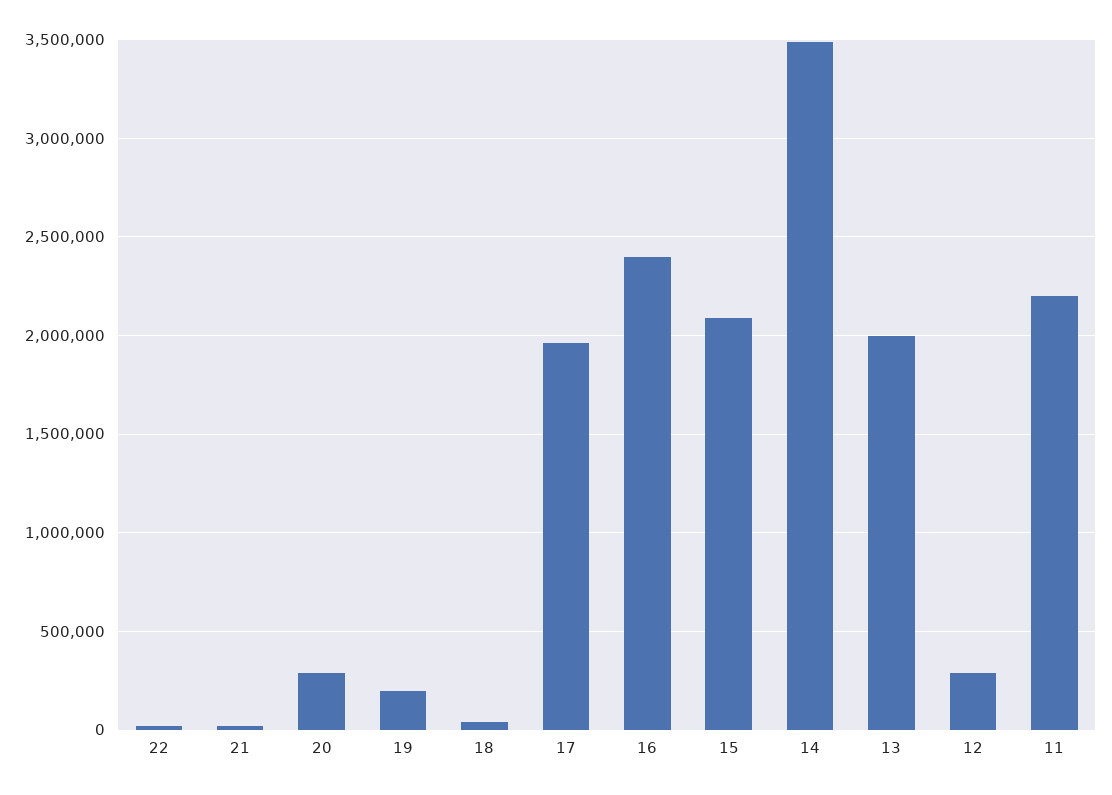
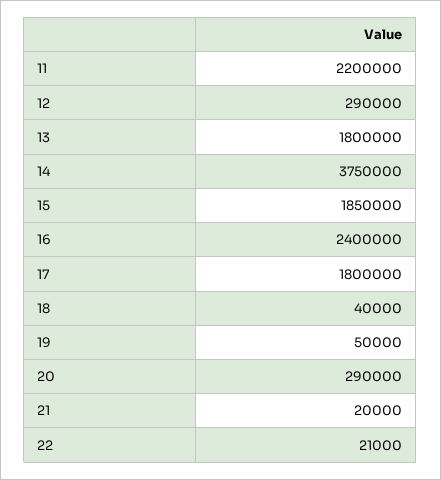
19: 200000 -> 50000
17: 1950000 -> 1800000
15: 2100000 -> 1850000
14: 3500000 -> 3750000
13: 2000000 -> 1800000

